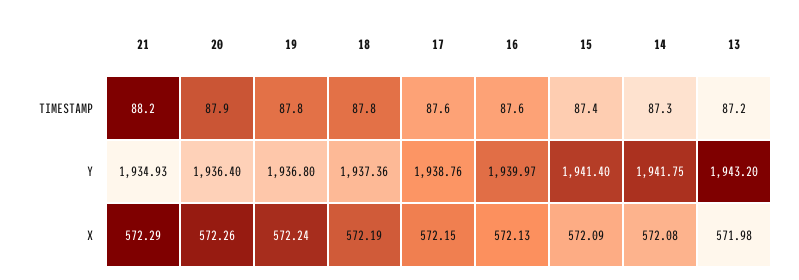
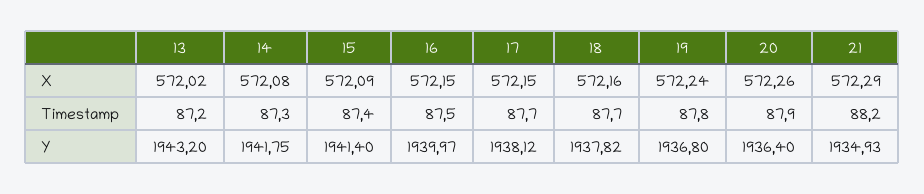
18, TIMESTAMP: 87.8 -> 87.7
17, TIMESTAMP: 87.6 -> 87.7
16, TIMESTAMP: 87.6 -> 87.5
18, Y: 1937.36 -> 1937.82
17, Y: 1938.76 -> 1938.12
18, X: 572.19 -> 572.16
16, X: 572.13 -> 572.15
13, X: 571.98 -> 572.02

